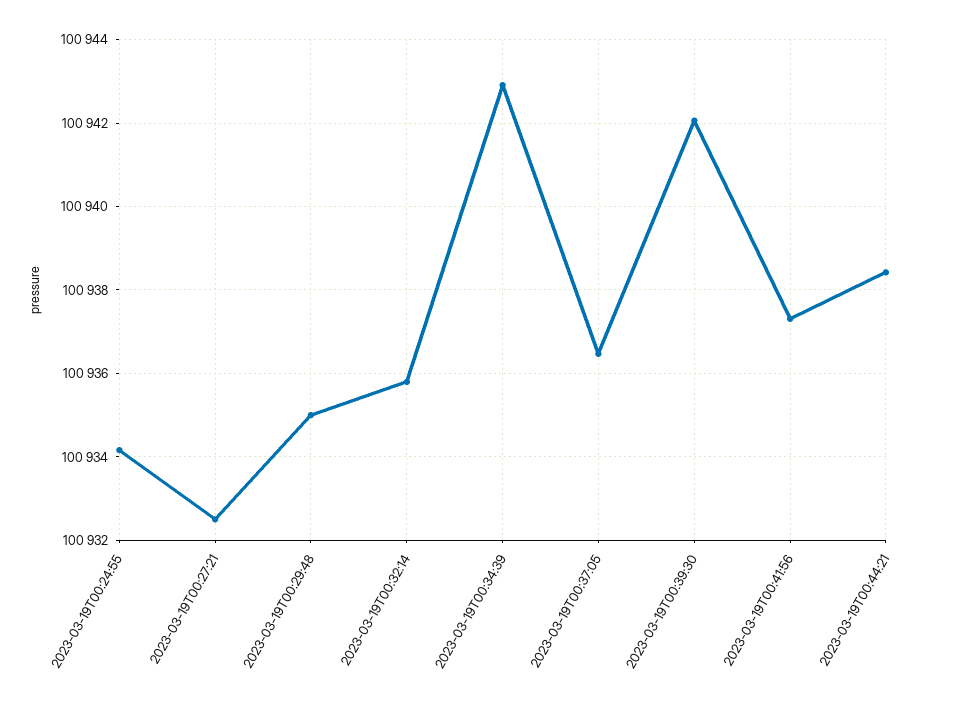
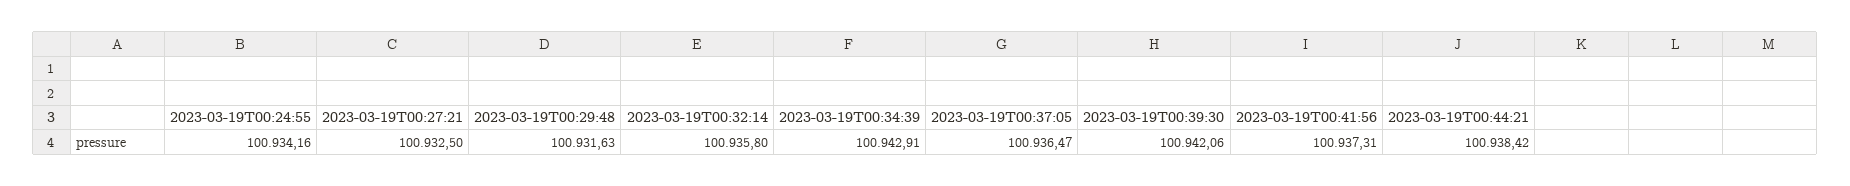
2023-03-19T00:29:48: 100935 -> 100931.63

